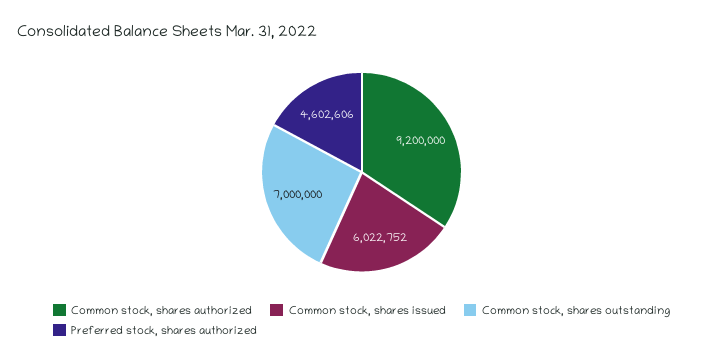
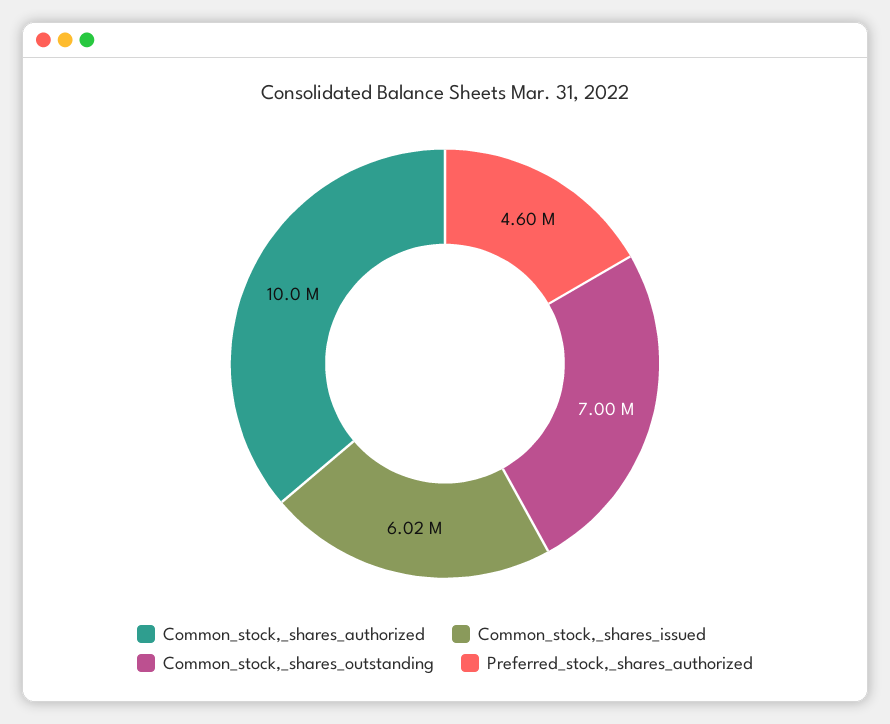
Common stock, shares authorized: 9200000 -> 10000000

